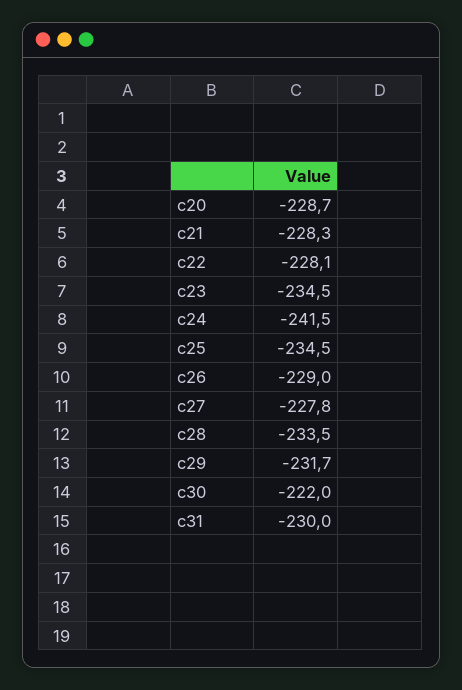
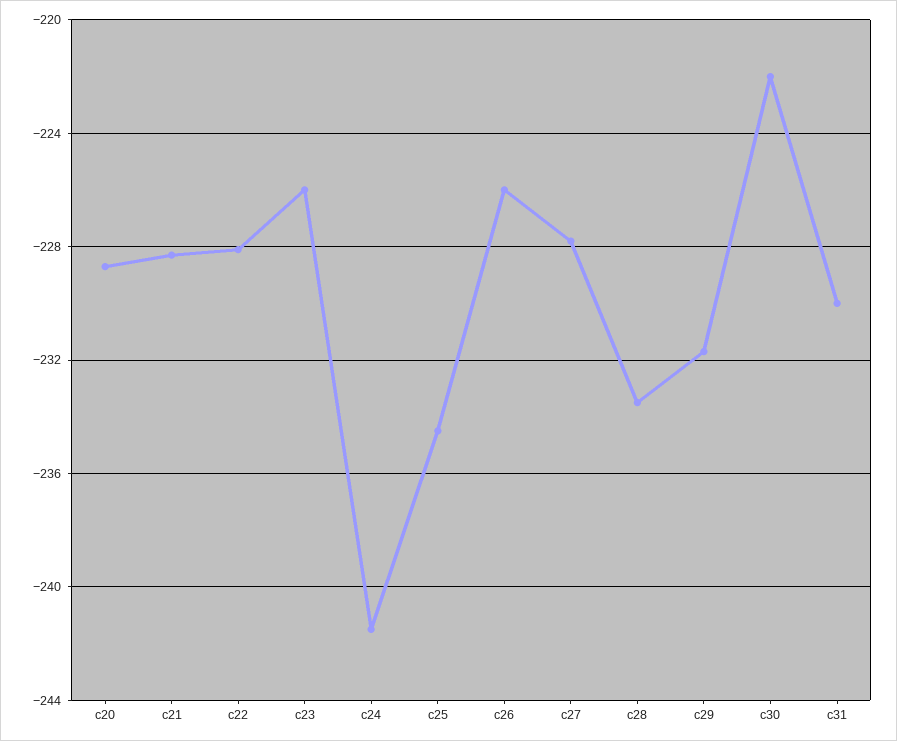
c23: -234.5 -> -226
c26: -229 -> -226

